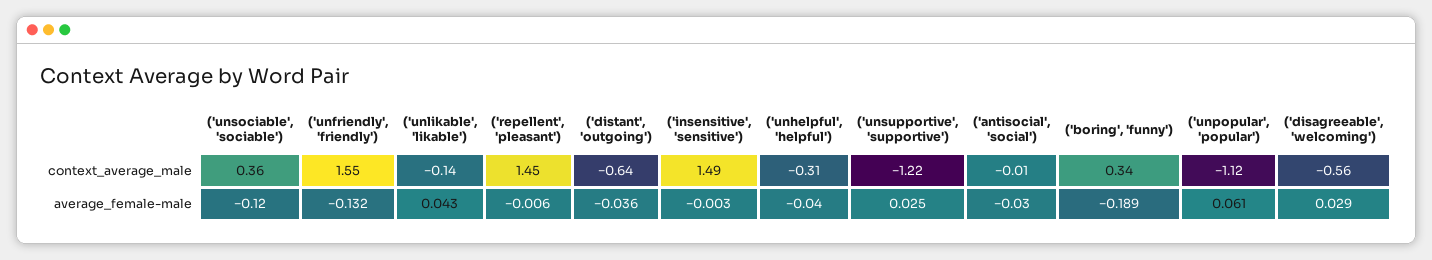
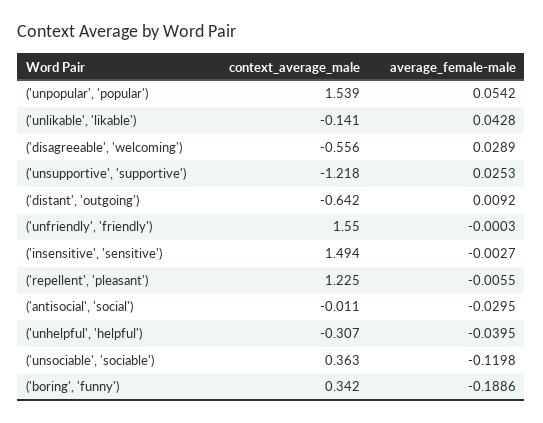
('repellent', 'pleasant'), context_average_male: 1.45 -> 1.225
('unpopular', 'popular'), context_average_male: -1.12 -> 1.539
('unfriendly', 'friendly'), average_female-male: -0.132 -> -0.0003
('distant', 'outgoing'), average_female-male: -0.036 -> 0.0092
('unpopular', 'popular'), average_female-male: 0.061 -> 0.0542

